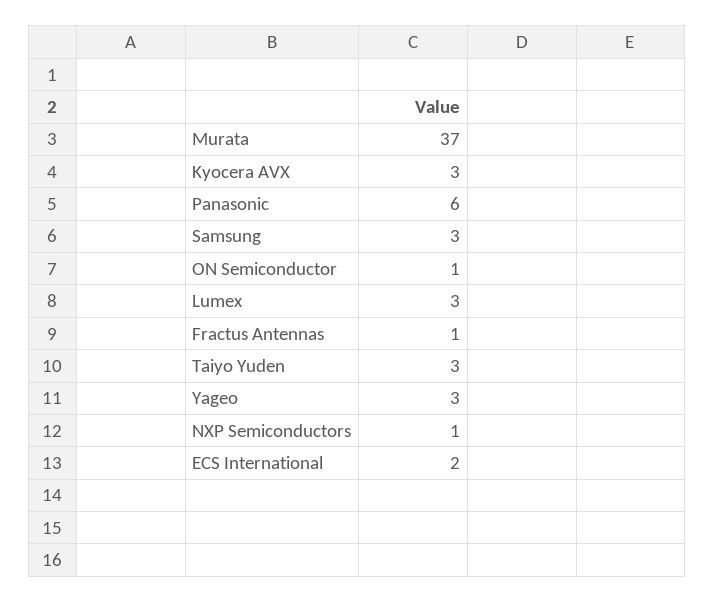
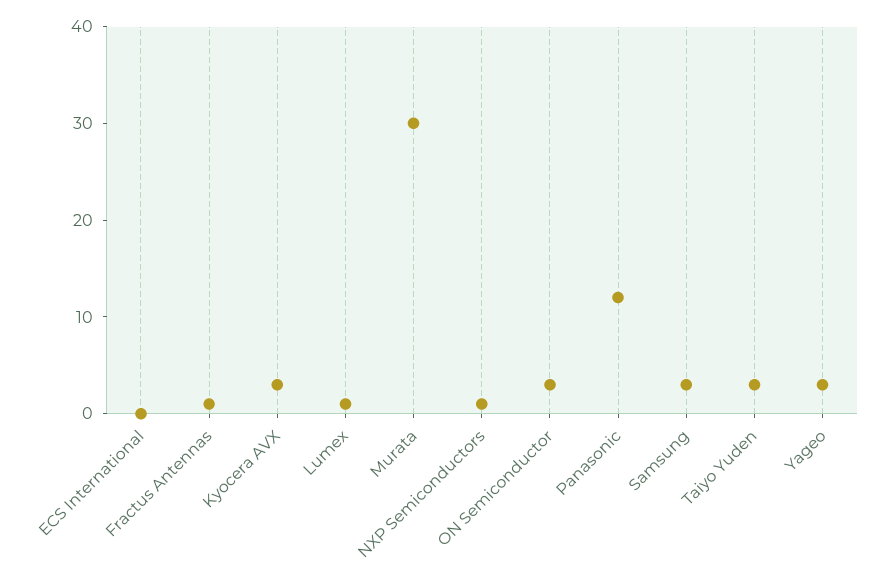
Murata: 37 -> 30
Panasonic: 6 -> 12
ON Semiconductor: 1 -> 3
Lumex: 3 -> 1
ECS International: 2 -> 0

